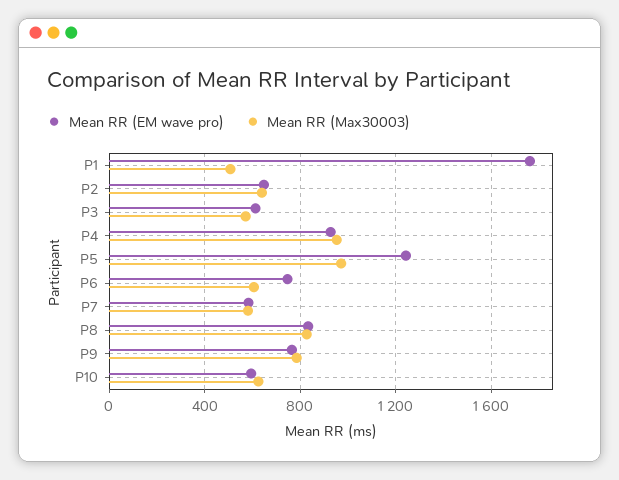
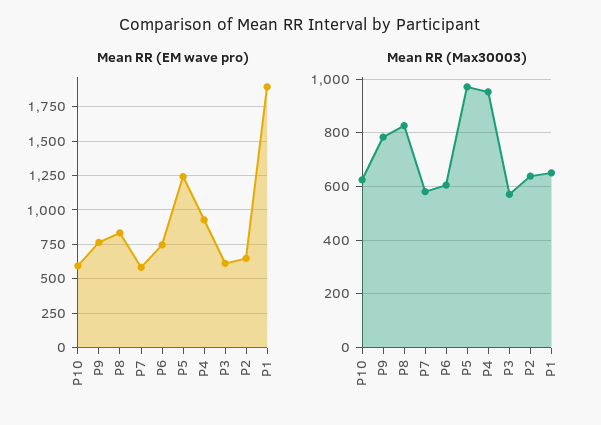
Mean RR (EM wave pro), P1: 1750 -> 1900
Mean RR (Max30003), P1: 500 -> 650

